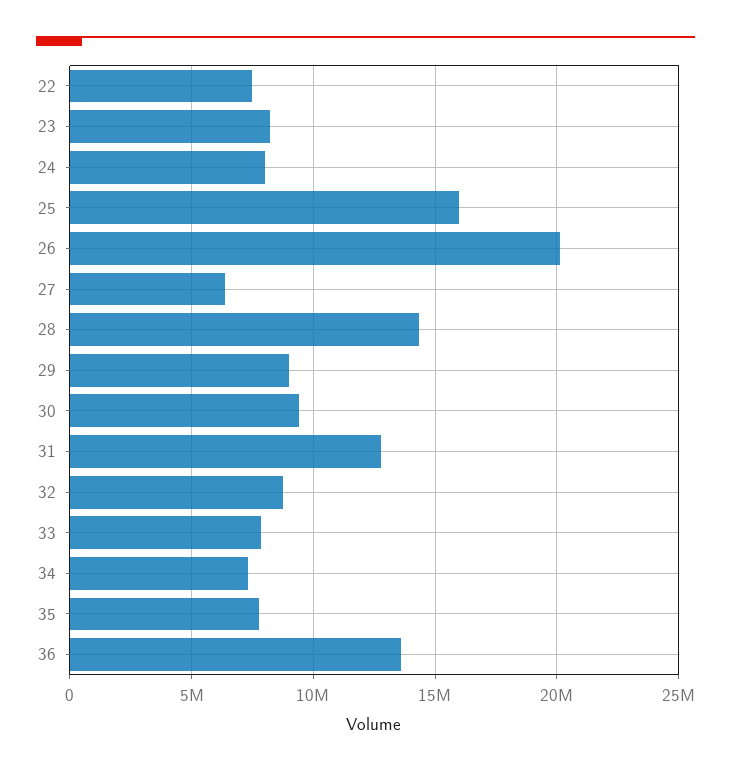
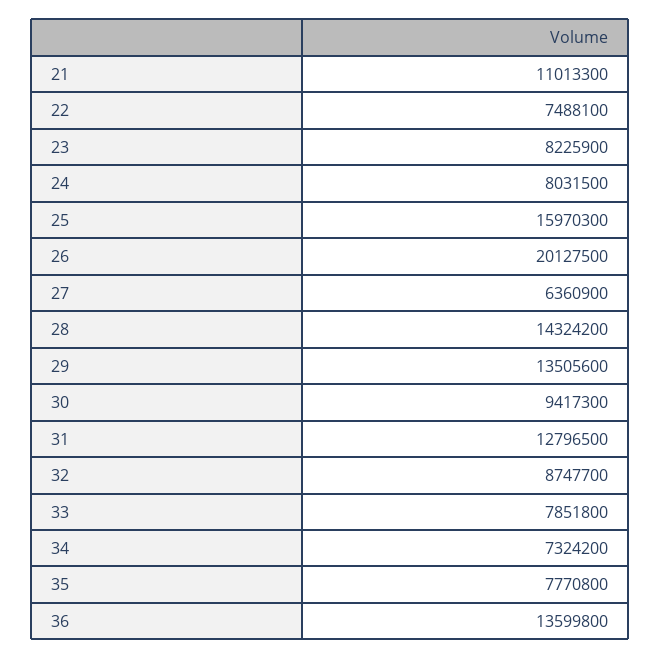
29: 9000000 -> 13505600
21: none -> 11013300

